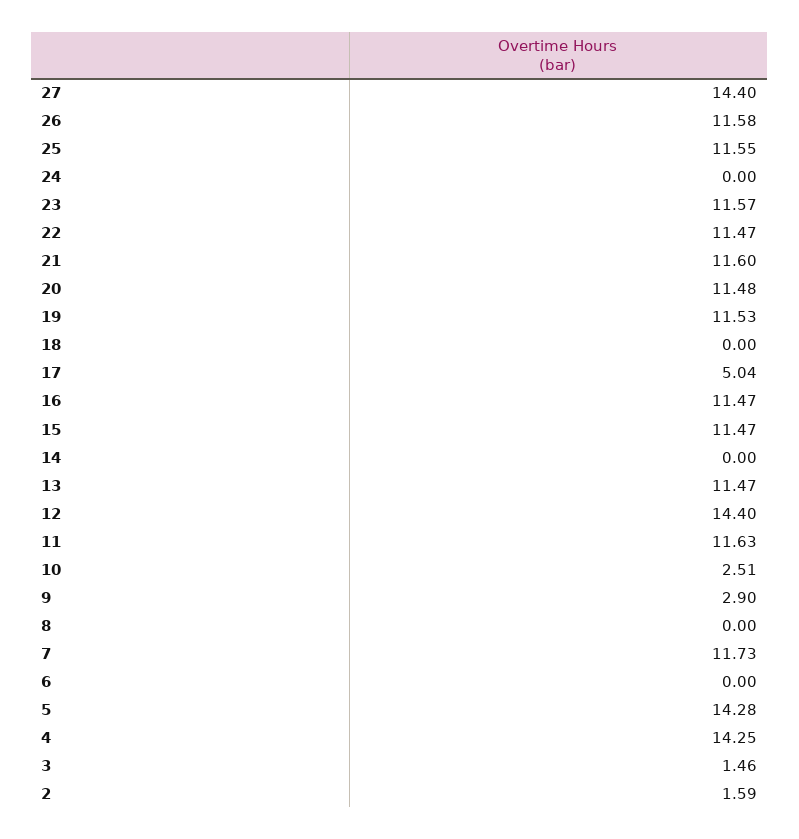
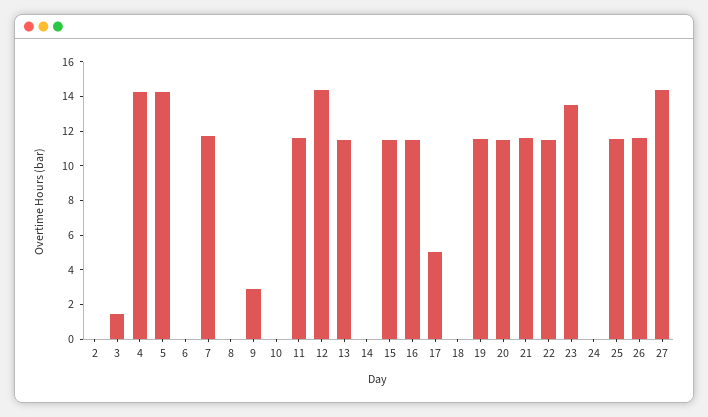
23: 11.57 -> 13.5
10: 2.51 -> 0
2: 1.59 -> 0

